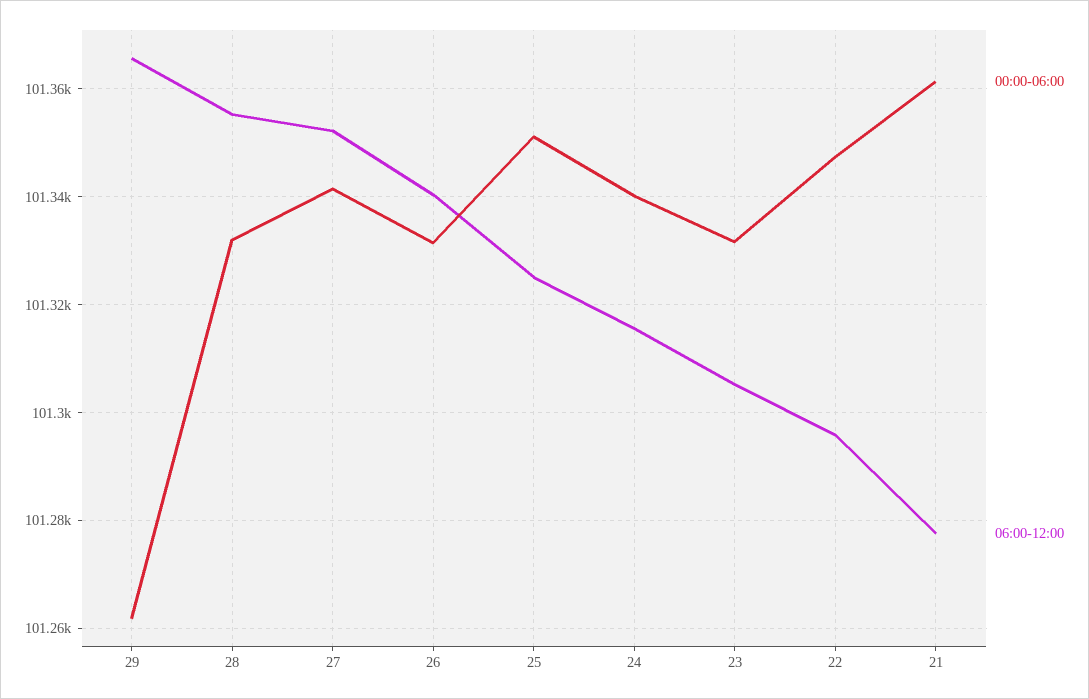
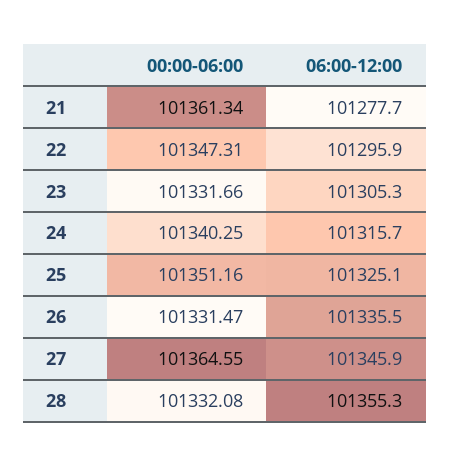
00:00-06:00, 29: 101262 -> none
06:00-12:00, 29: 101366 -> none
00:00-06:00, 27: 101342 -> 101364.55
06:00-12:00, 27: 101352 -> 101345.9
06:00-12:00, 26: 101340 -> 101335.5

